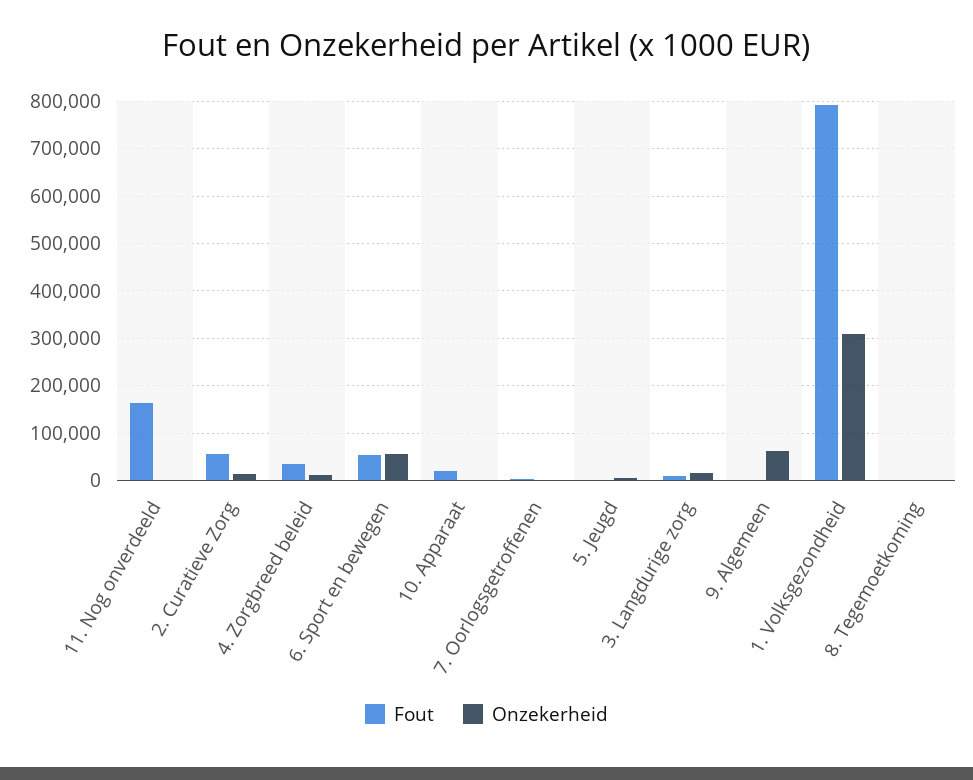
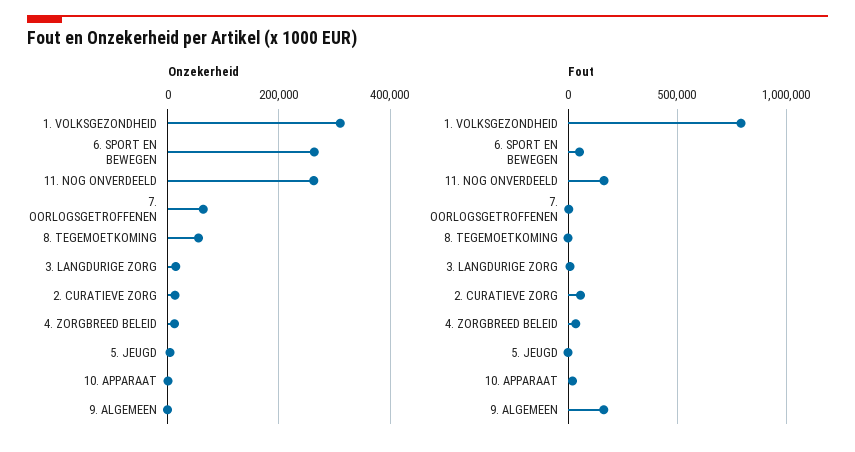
Onzekerheid, 11. Nog onverdeeld: 0 -> 260000
Onzekerheid, 6. Sport en bewegen: 60000 -> 260000
Onzekerheid, 7. Oorlogsgetroffenen: 0 -> 60000
Fout, 9. Algemeen: 0 -> 150000
Onzekerheid, 9. Algemeen: 60000 -> 0
Onzekerheid, 8. Tegemoetkoming: 0 -> 60000

